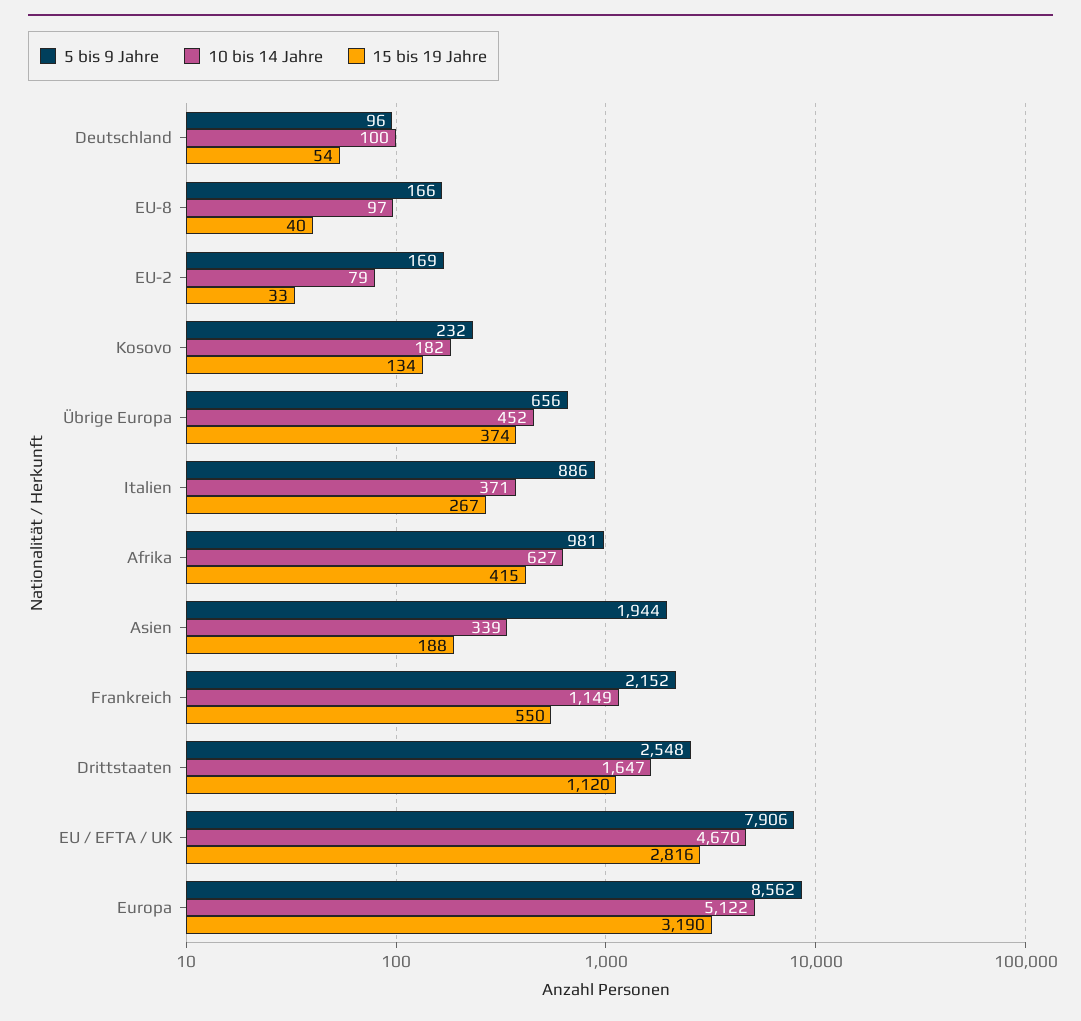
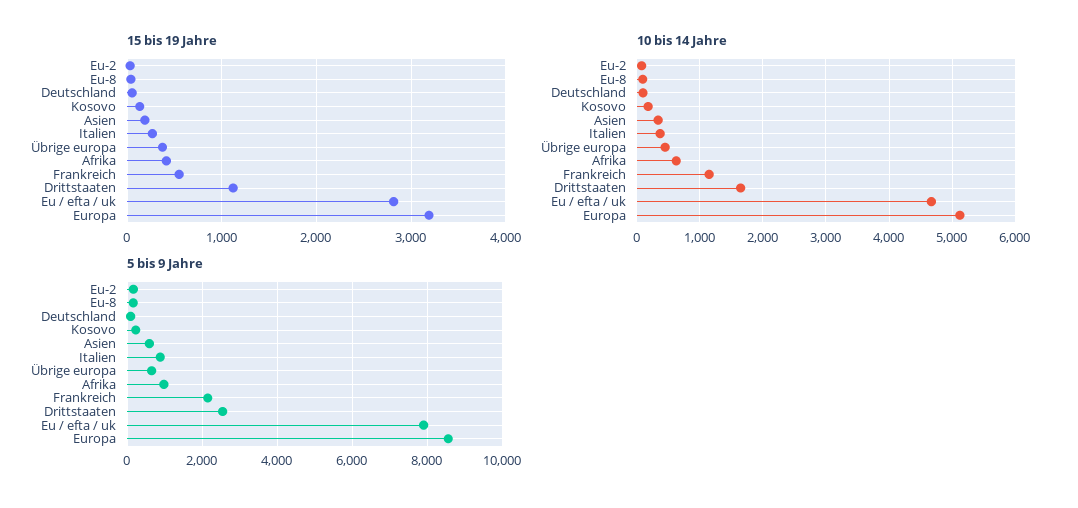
5 bis 9 Jahre, Asien: 1944 -> 600

